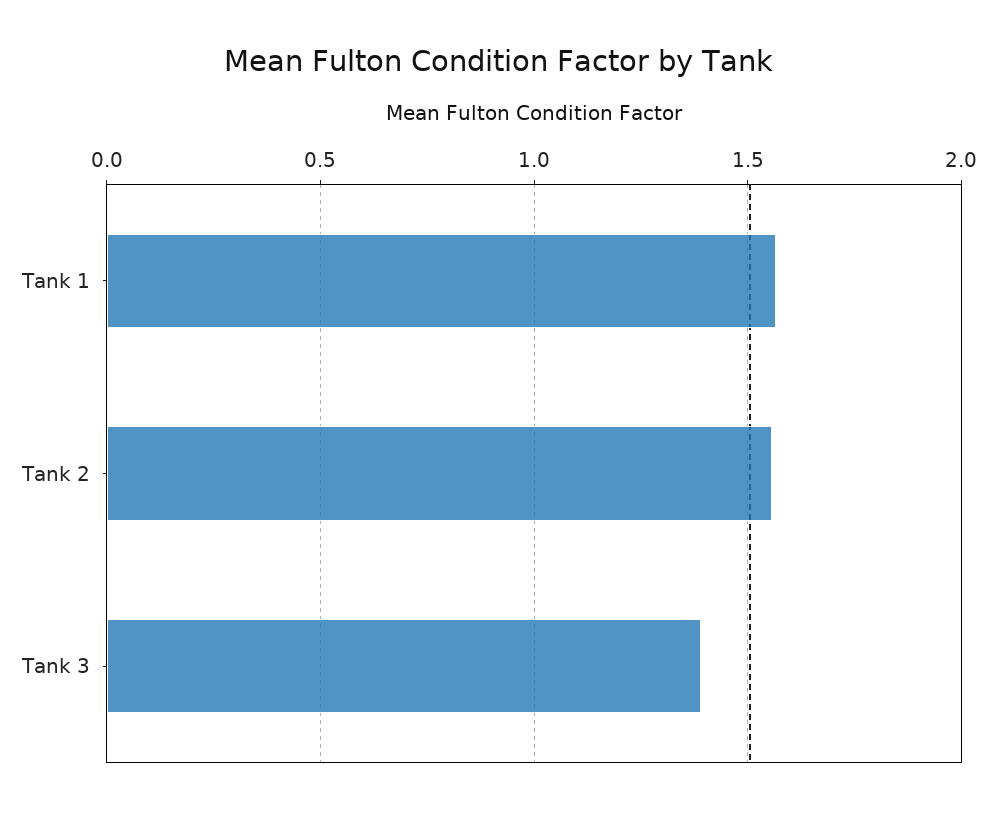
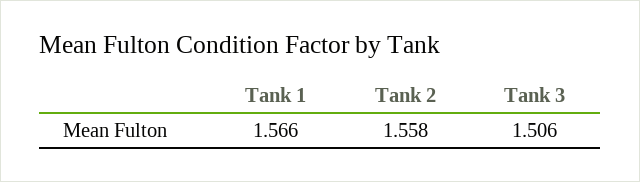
Tank 3: 1.4 -> 1.506

